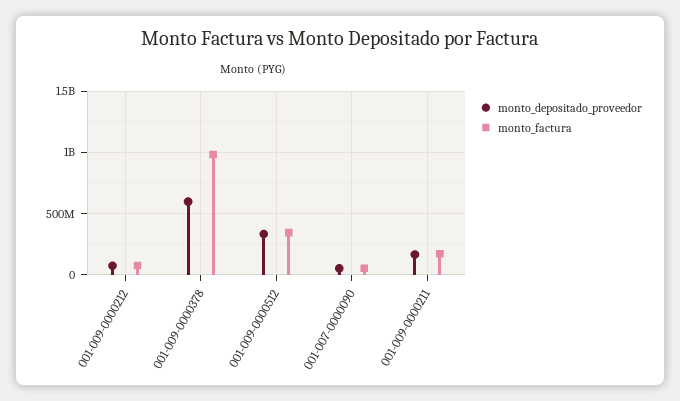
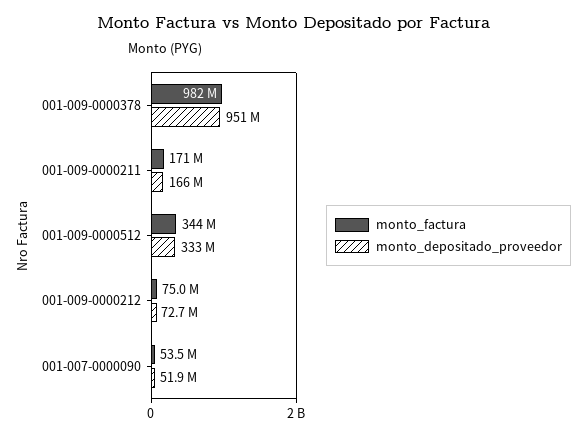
monto_depositado_proveedor, 001-009-0000378: 600000000 -> 951000000

